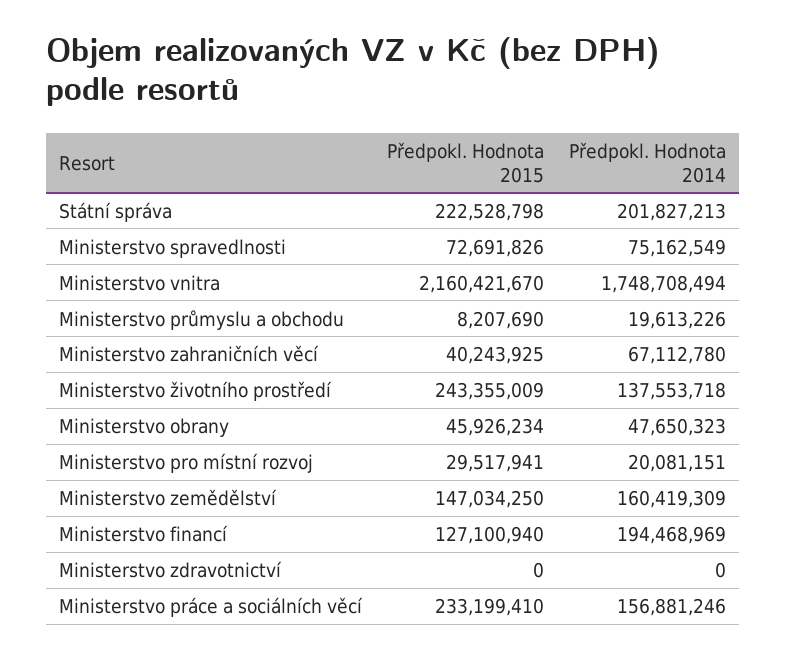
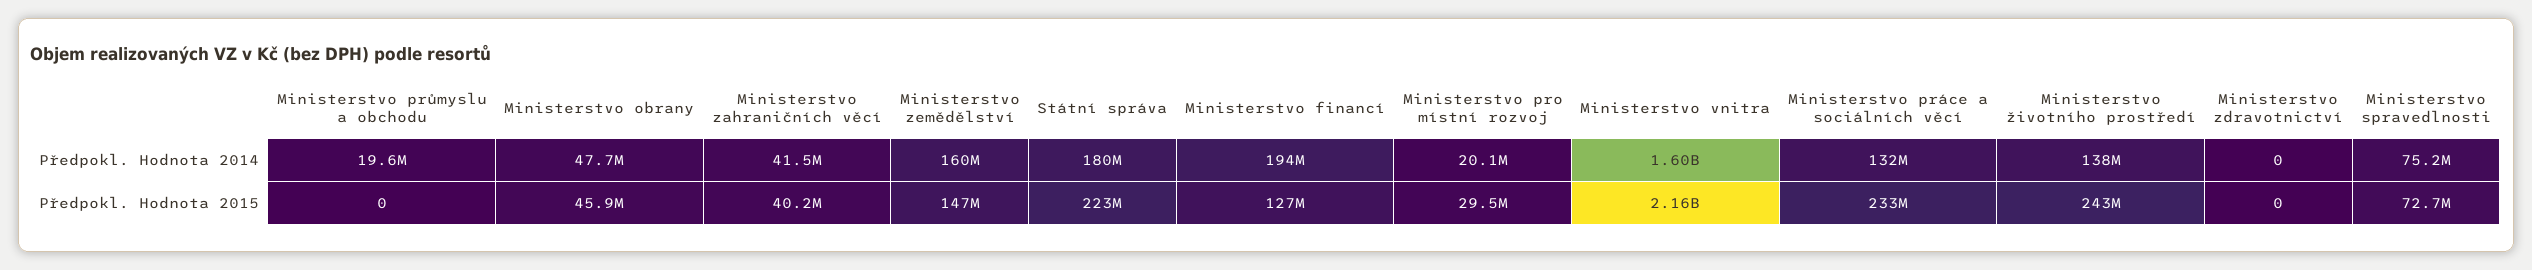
Předpokl. Hodnota 2014, Státní správa: 201827213 -> 180000000
Předpokl. Hodnota 2014, Ministerstvo vnitra: 1748708494 -> 1600000000
Předpokl. Hodnota 2015, Ministerstvo průmyslu a obchodu: 8207690 -> 0
Předpokl. Hodnota 2014, Ministerstvo zahraničních věcí: 67112780 -> 41500000
Předpokl. Hodnota 2014, Ministerstvo práce a sociálních věcí: 156881246 -> 132000000

